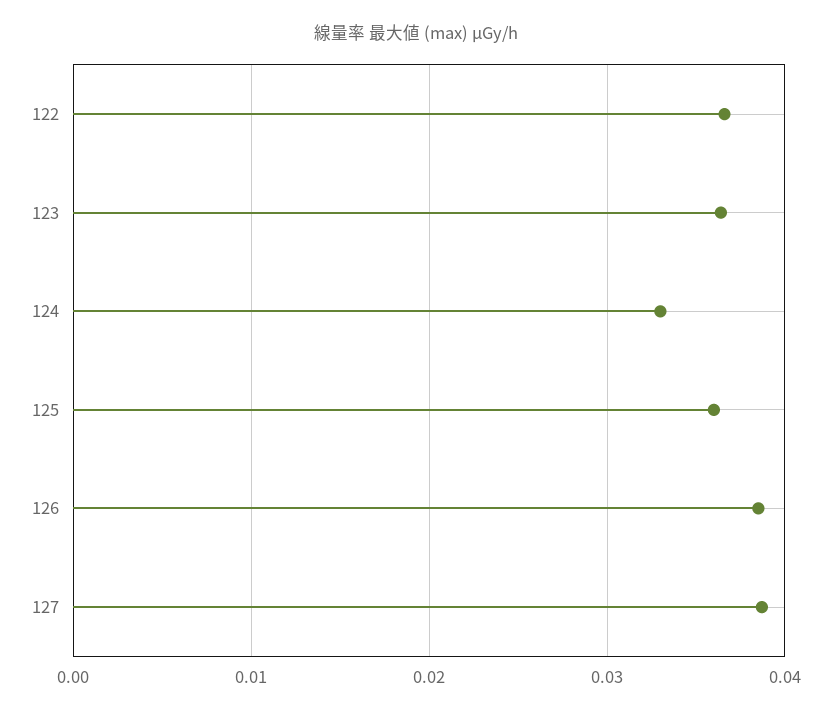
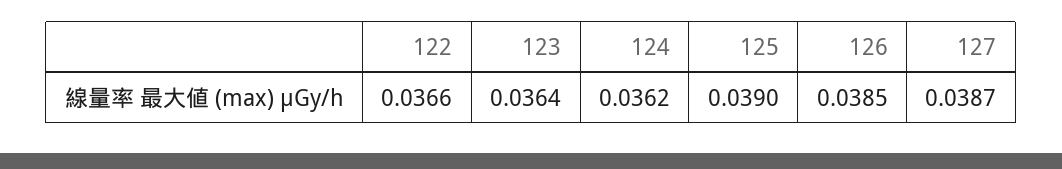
124: 0.033 -> 0.0362
125: 0.036 -> 0.039

